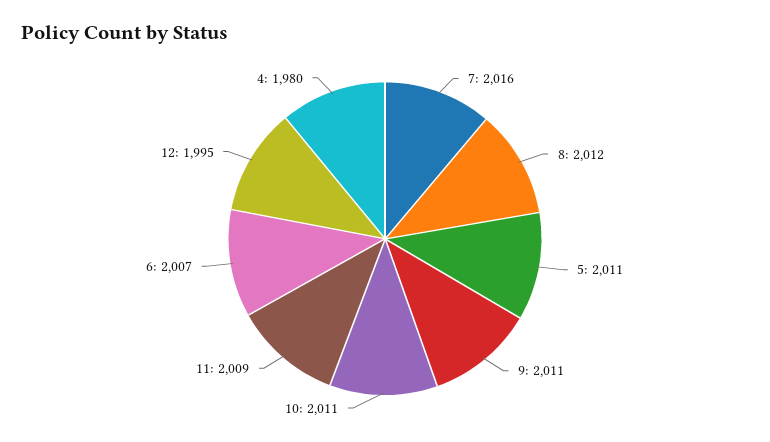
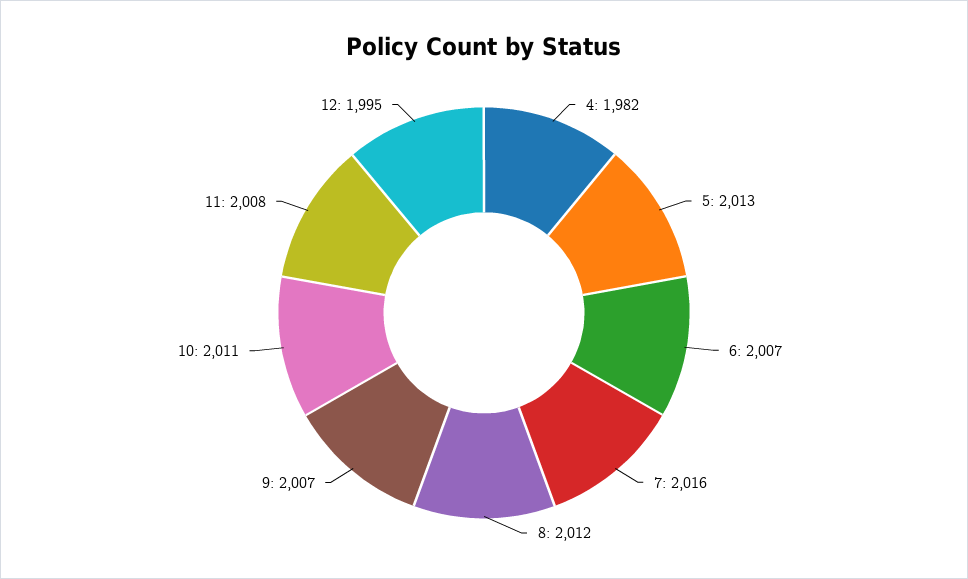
5: 2011 -> 2013
9: 2011 -> 2007
11: 2009 -> 2008
4: 1980 -> 1982

